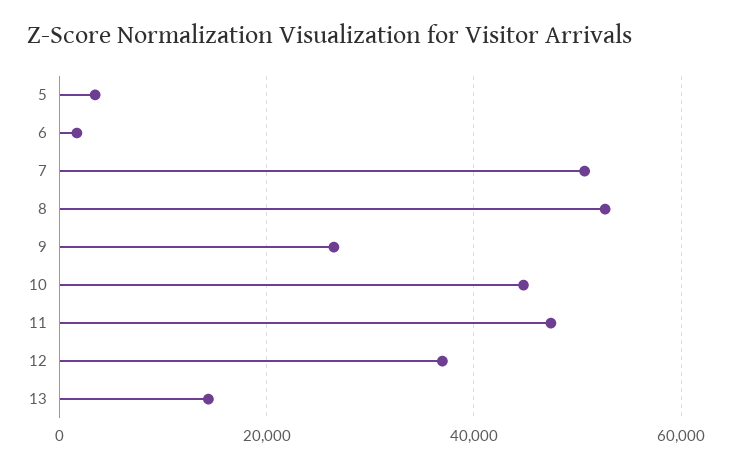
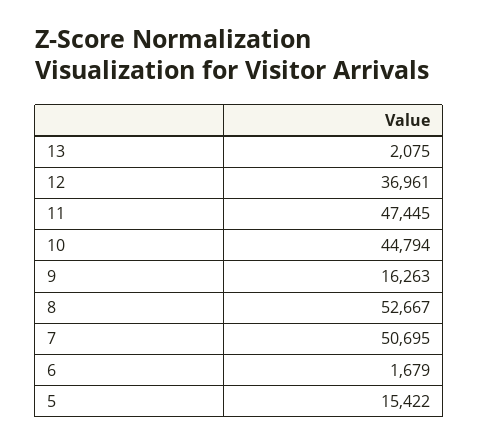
5: 4000 -> 15422
9: 26000 -> 16263
13: 14000 -> 2075

